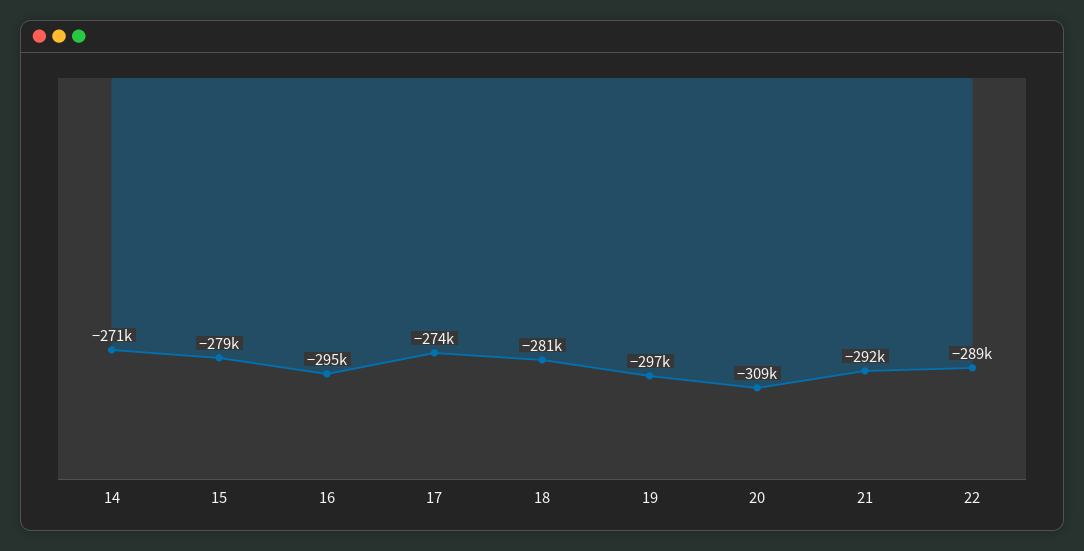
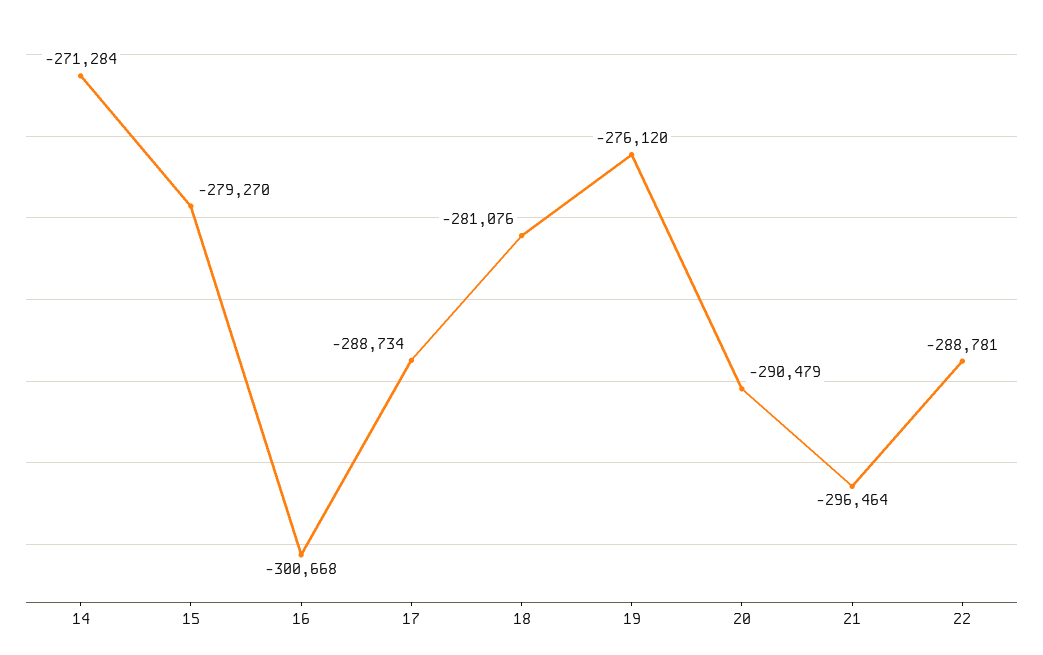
16: -295000 -> -300668
17: -274000 -> -288734
19: -297000 -> -276120
20: -309000 -> -290479
21: -292000 -> -296464

